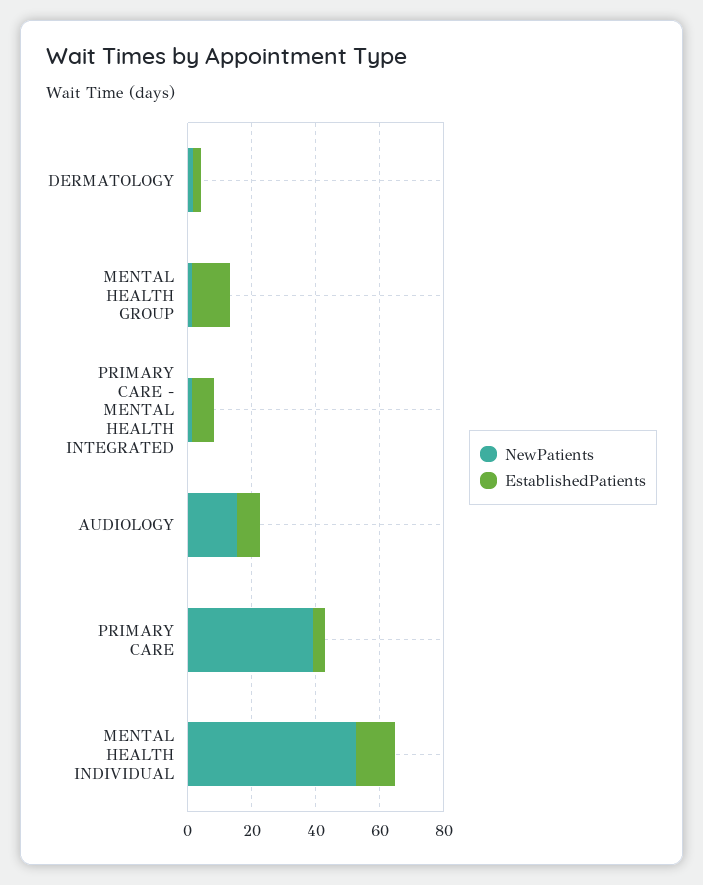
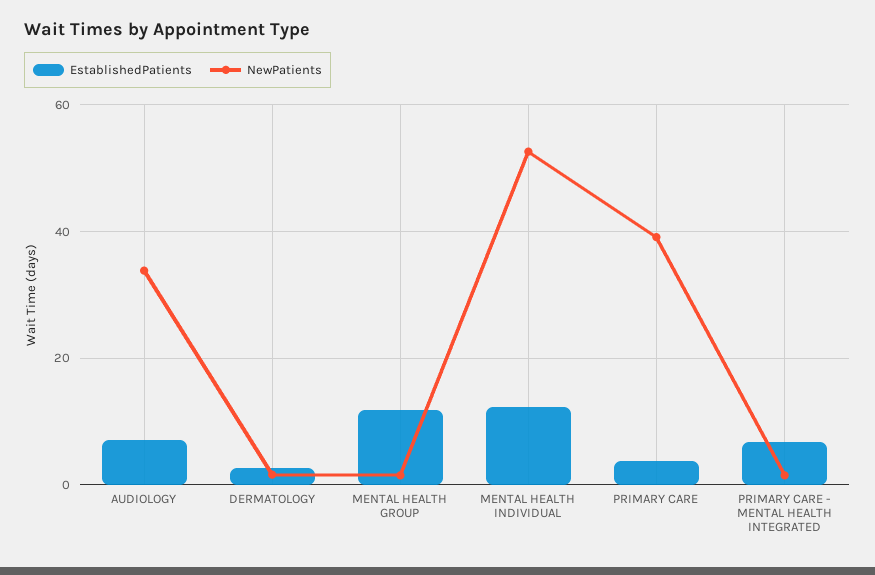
NewPatients, AUDIOLOGY: 15 -> 34

